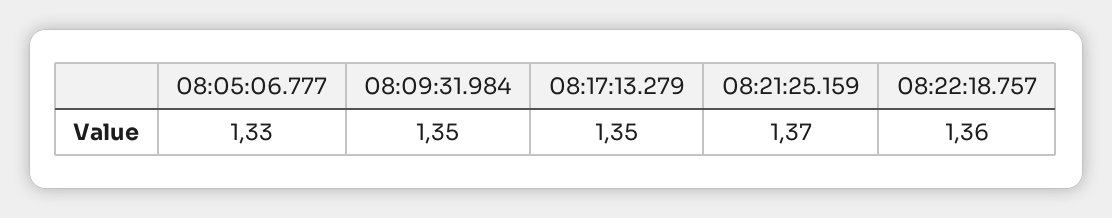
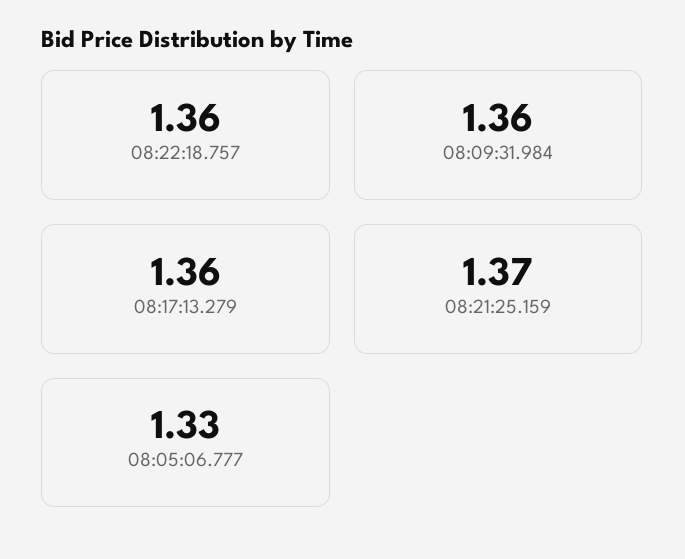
08:09:31.984: 1.35 -> 1.36
08:17:13.279: 1.35 -> 1.36

